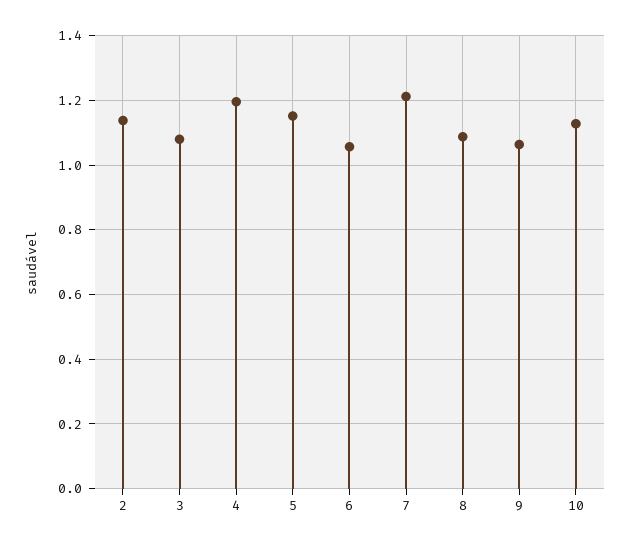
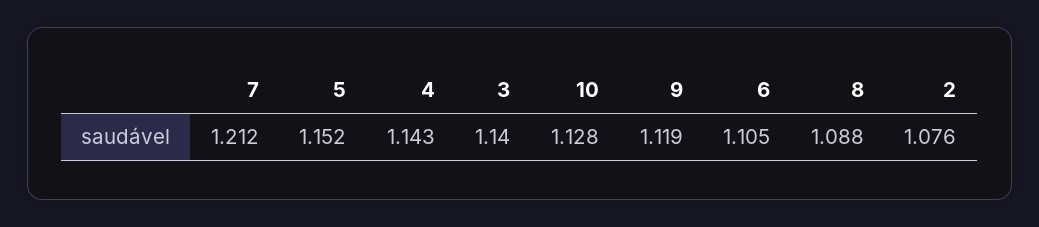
2: 1.14 -> 1.076
3: 1.08 -> 1.14
4: 1.2 -> 1.143
6: 1.06 -> 1.105
9: 1.06 -> 1.119

